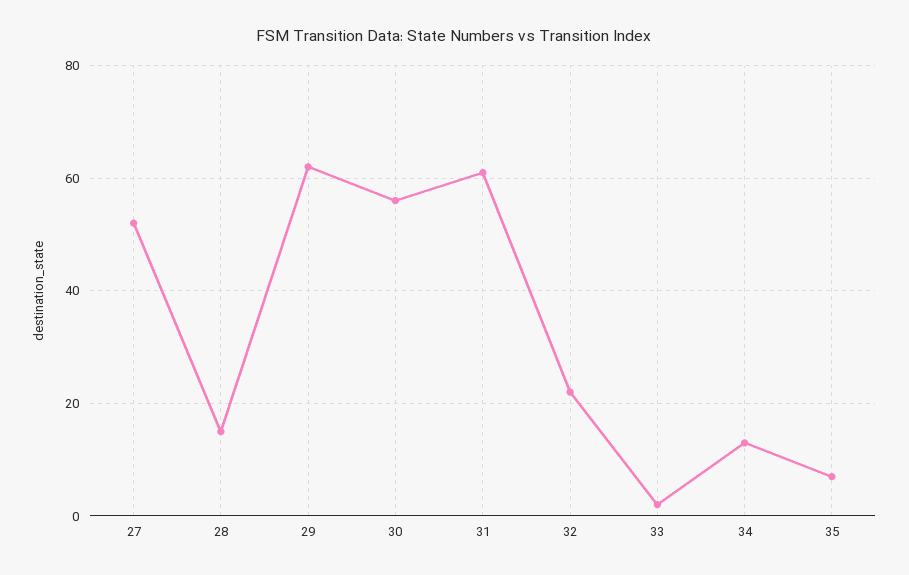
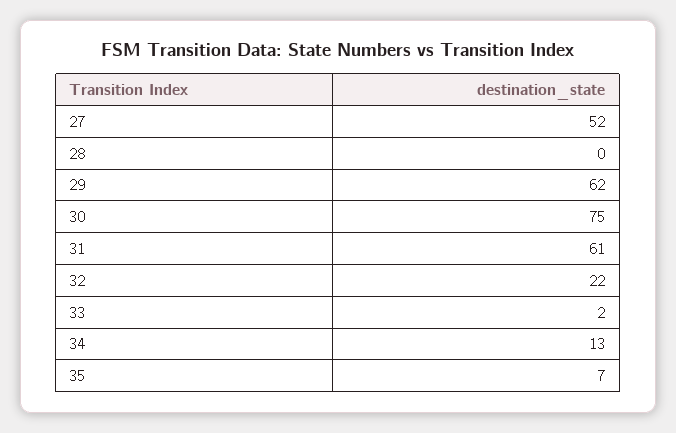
28: 15 -> 0
30: 55 -> 75

